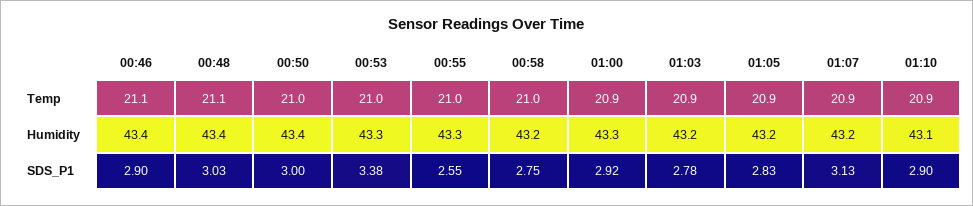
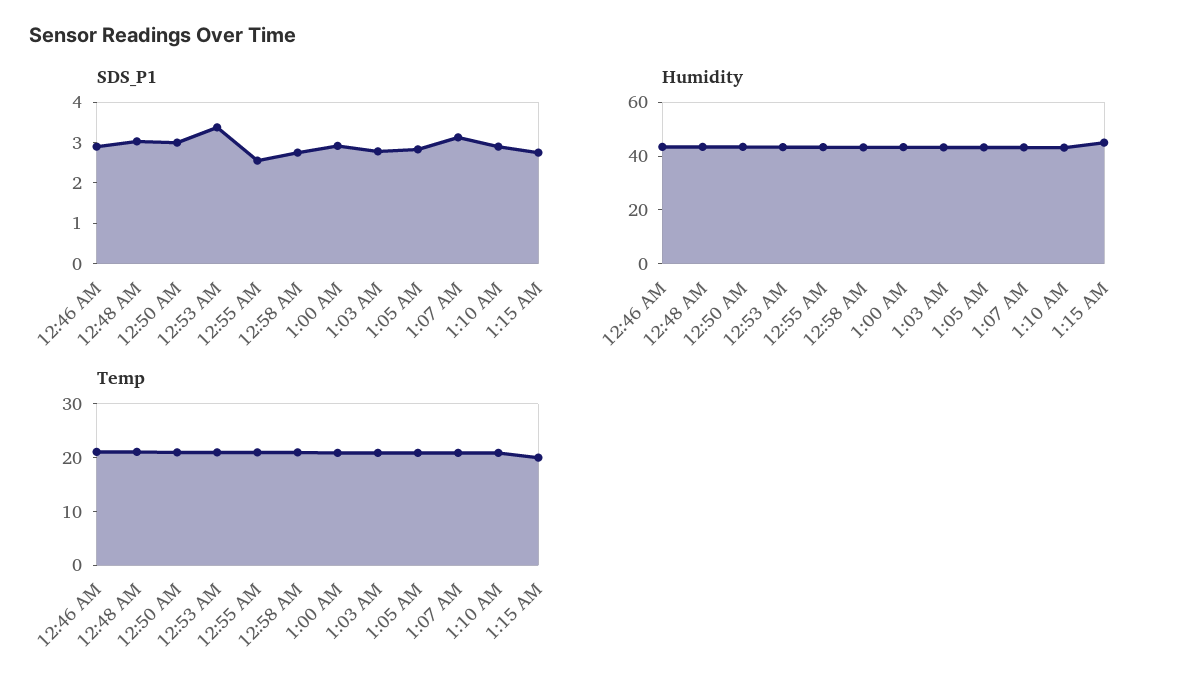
SDS_P1, 1:15 AM: none -> 2.8
Humidity, 1:15 AM: none -> 45
Temp, 1:15 AM: none -> 20

